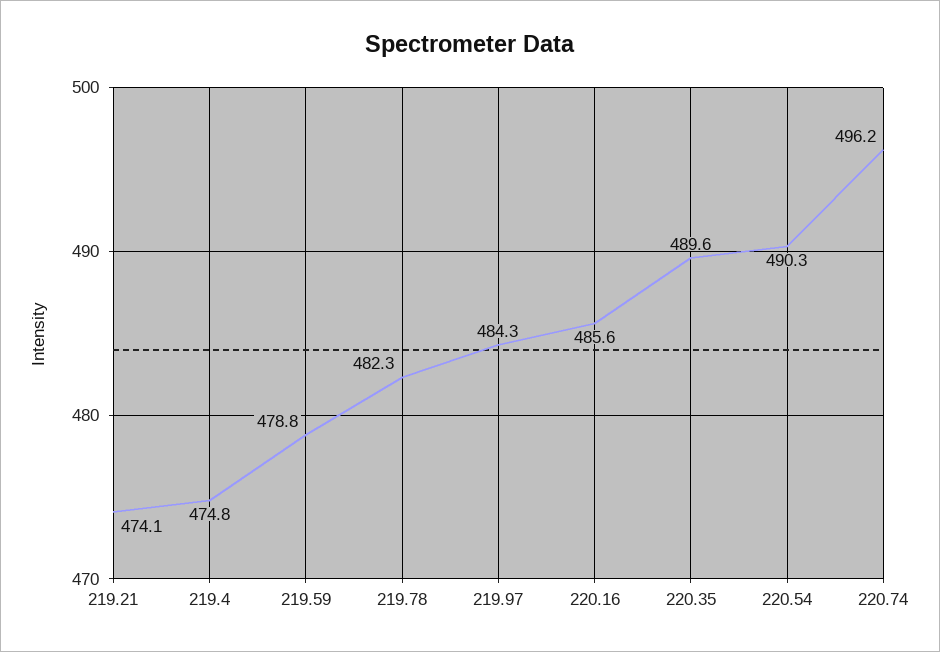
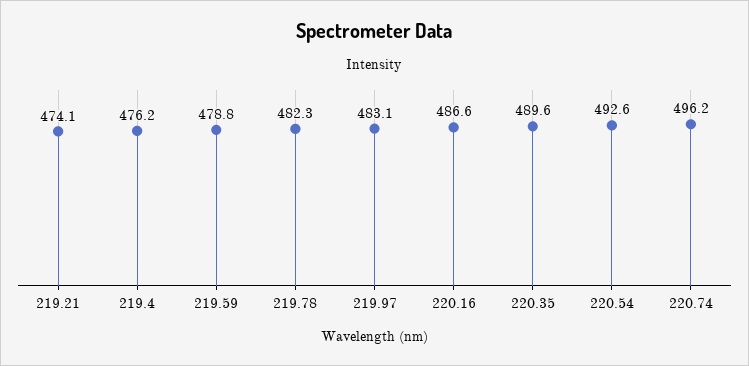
219.4: 474.8 -> 476.2
219.97: 484.3 -> 483.1
220.16: 485.6 -> 486.6
220.54: 490.3 -> 492.6

